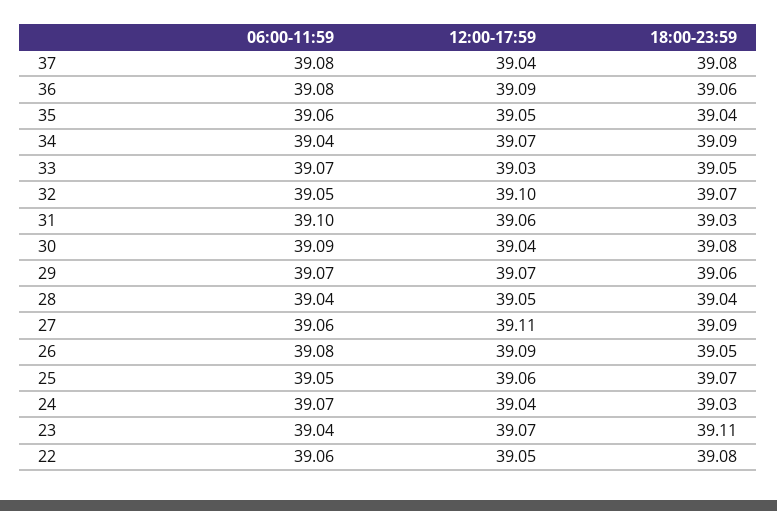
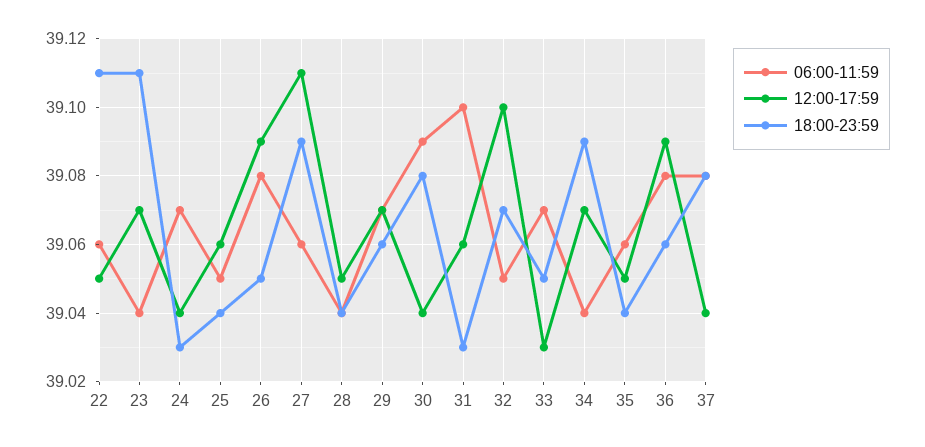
18:00-23:59, 25: 39.07 -> 39.04
18:00-23:59, 22: 39.08 -> 39.11

